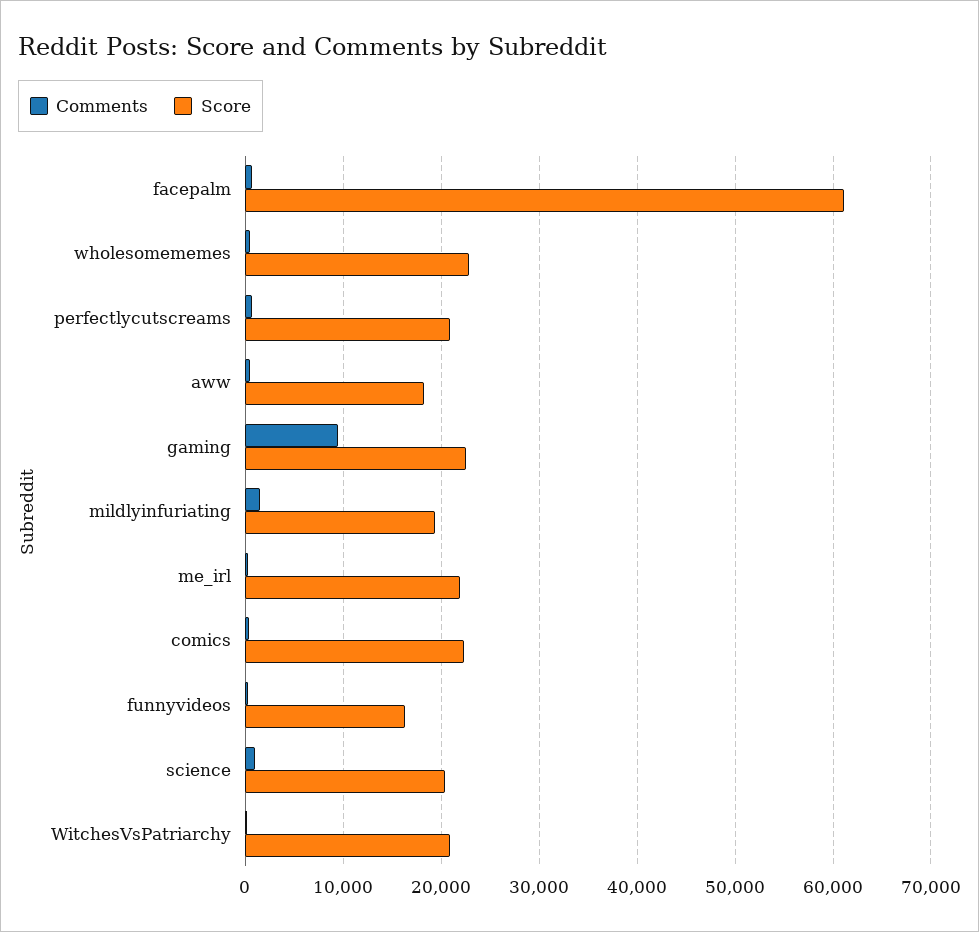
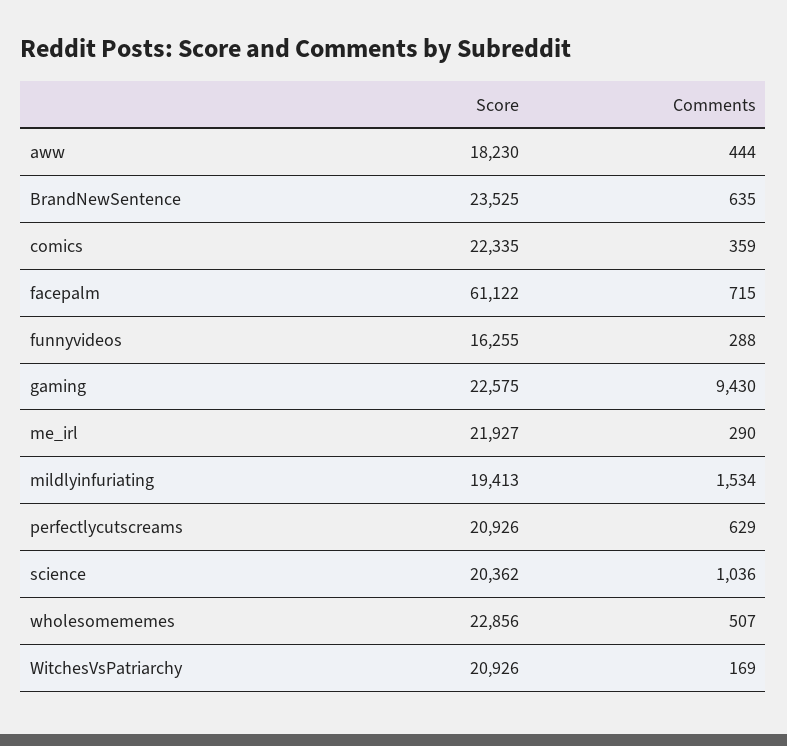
Score, BrandNewSentence: none -> 23525
Comments, BrandNewSentence: none -> 635

